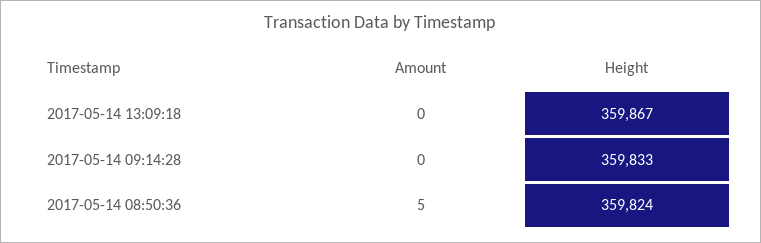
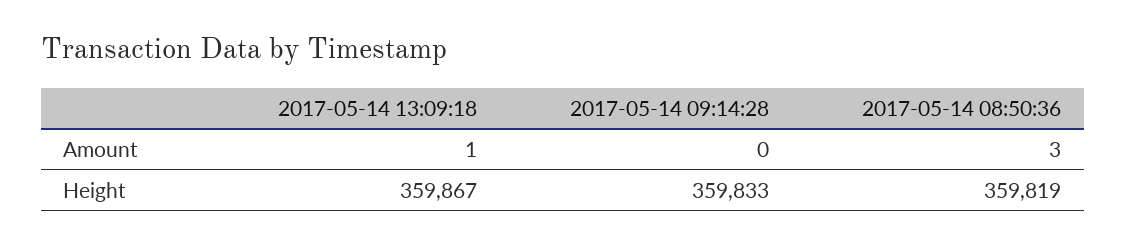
Amount, 2017-05-14 13:09:18: 0 -> 1
Amount, 2017-05-14 08:50:36: 5 -> 3
Height, 2017-05-14 08:50:36: 359824 -> 359819

